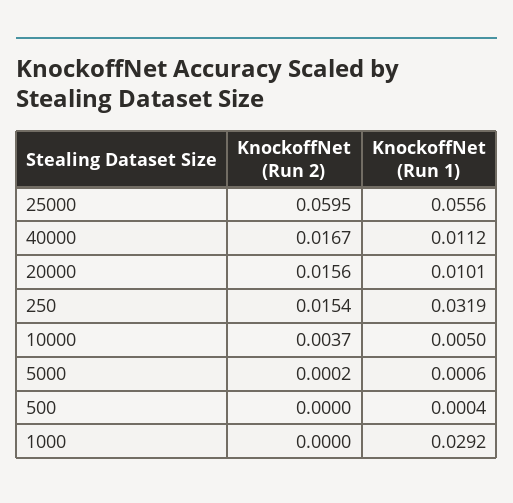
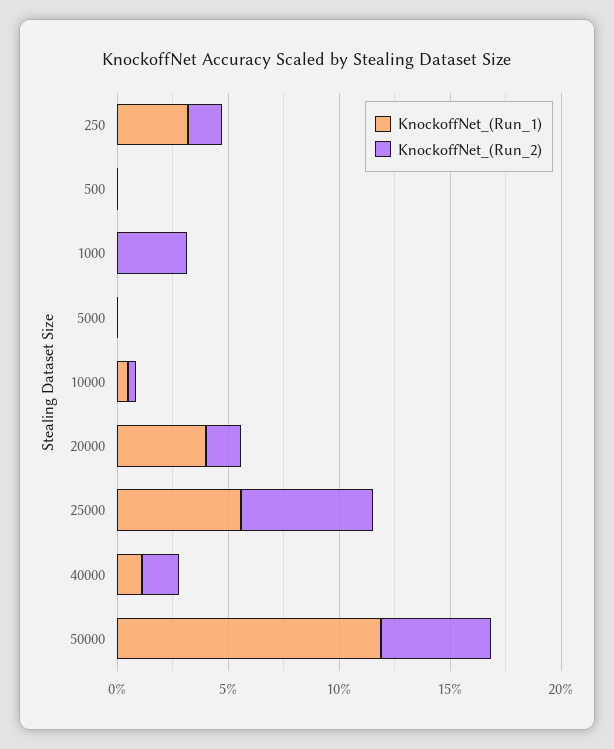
KnockoffNet (Run 1), 20000: 0.0101 -> 0.04
KnockoffNet (Run 2), 1000: 0 -> 0.03
KnockoffNet (Run 1), 1000: 0.0292 -> 0
KnockoffNet (Run 1), 50000: none -> 0.12
KnockoffNet (Run 2), 50000: none -> 0.05

